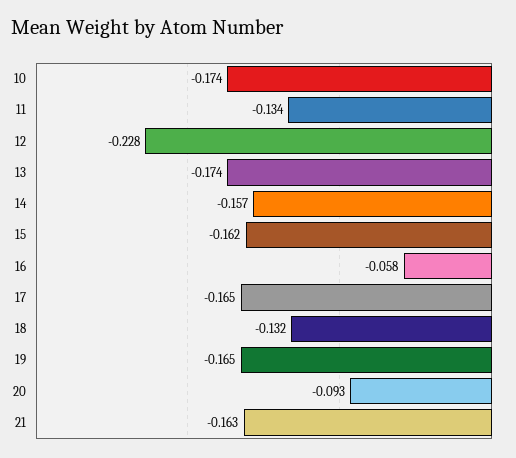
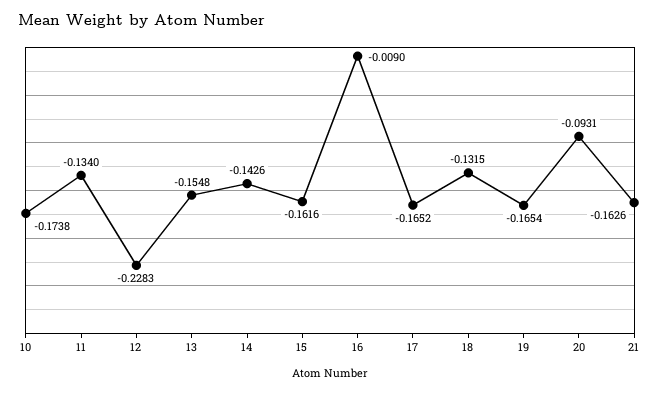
13: -0.174 -> -0.1548
14: -0.157 -> -0.1426
16: -0.058 -> -0.009

